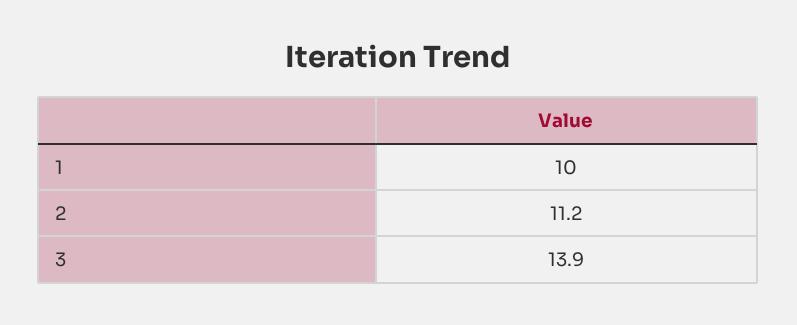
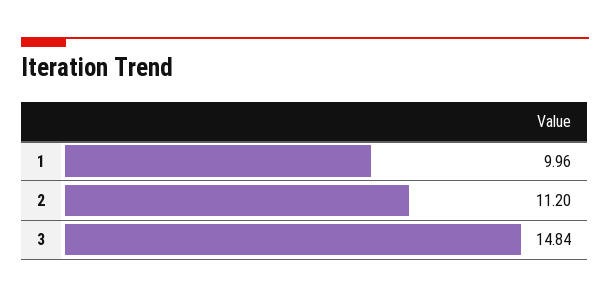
3: 13.9 -> 14.84

